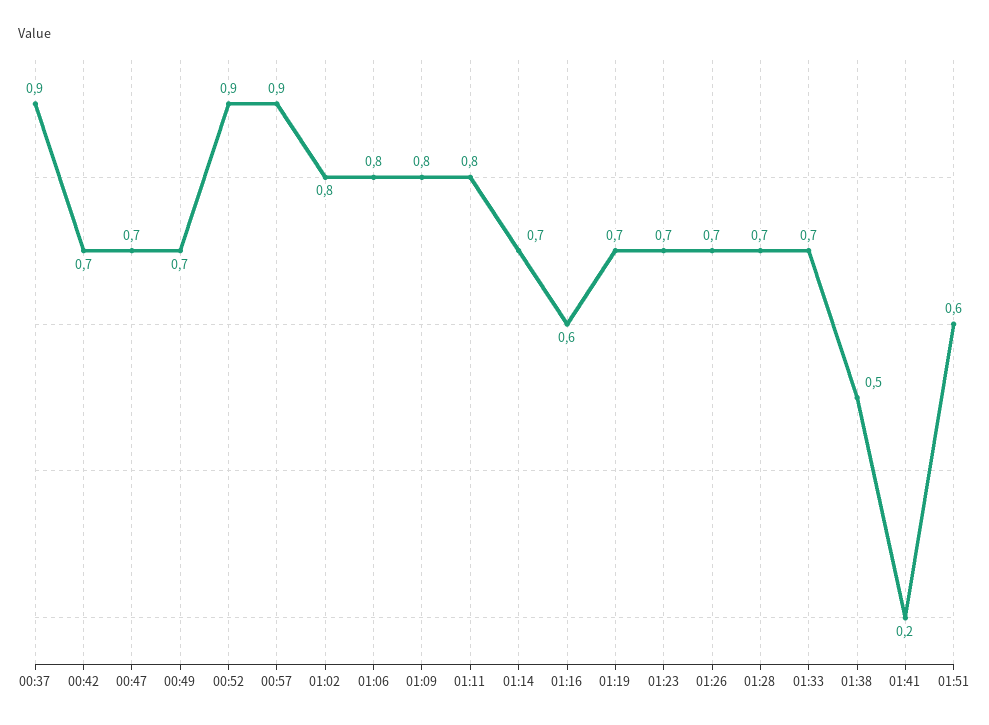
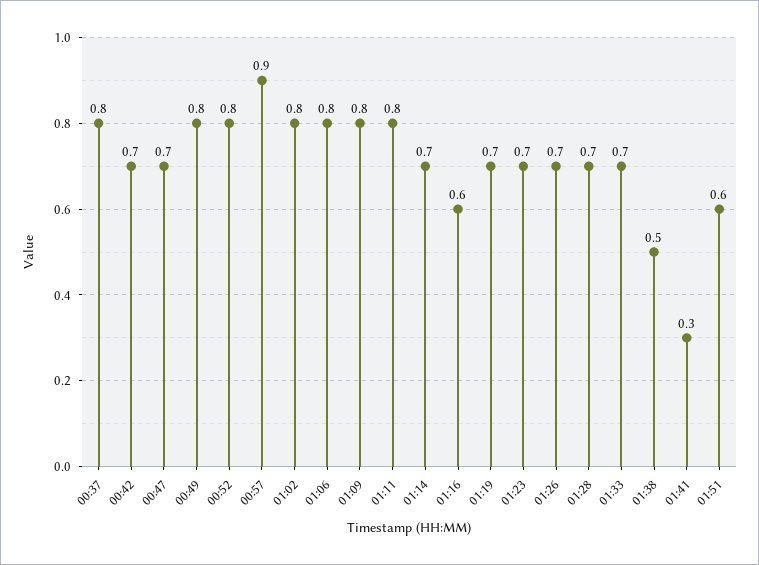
00:37: 0.9 -> 0.8
00:49: 0.7 -> 0.8
00:52: 0.9 -> 0.8
01:41: 0.2 -> 0.3

